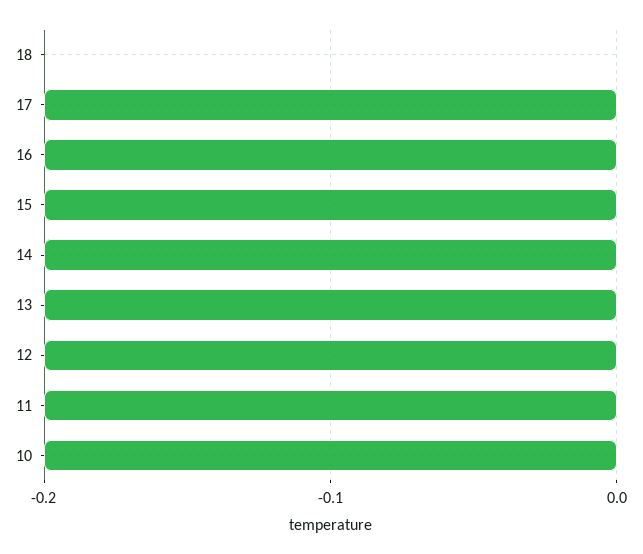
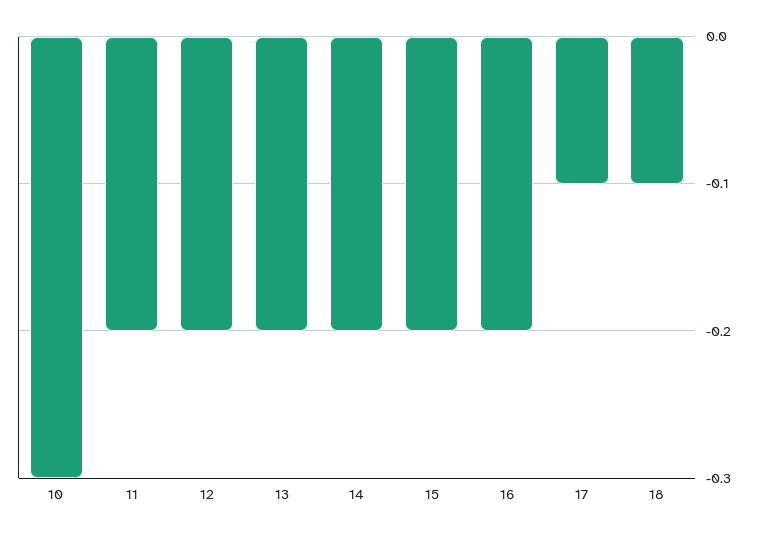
18: 0 -> -0.1
17: -0.2 -> -0.1
10: -0.2 -> -0.3

